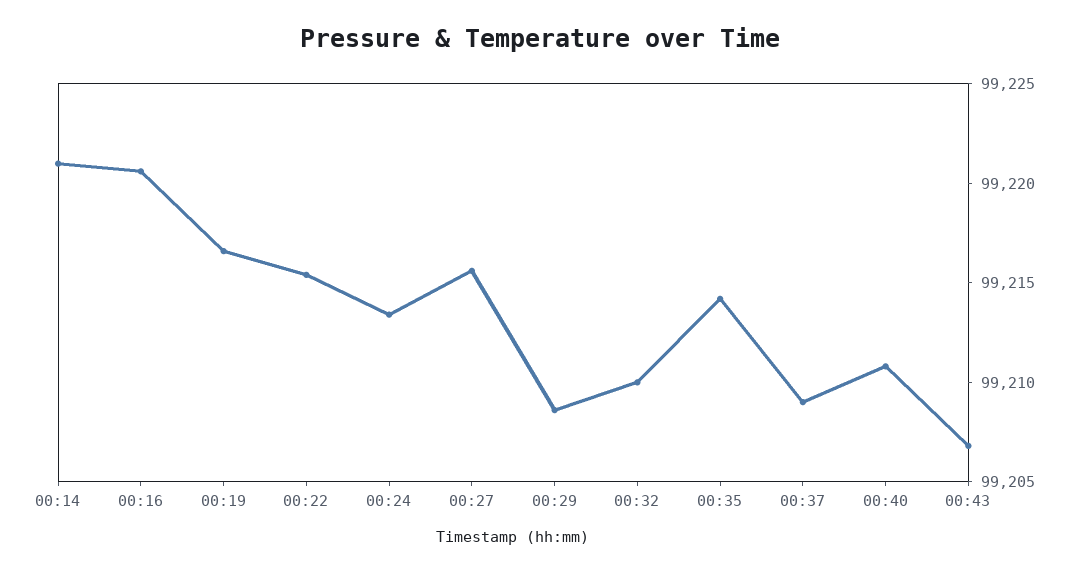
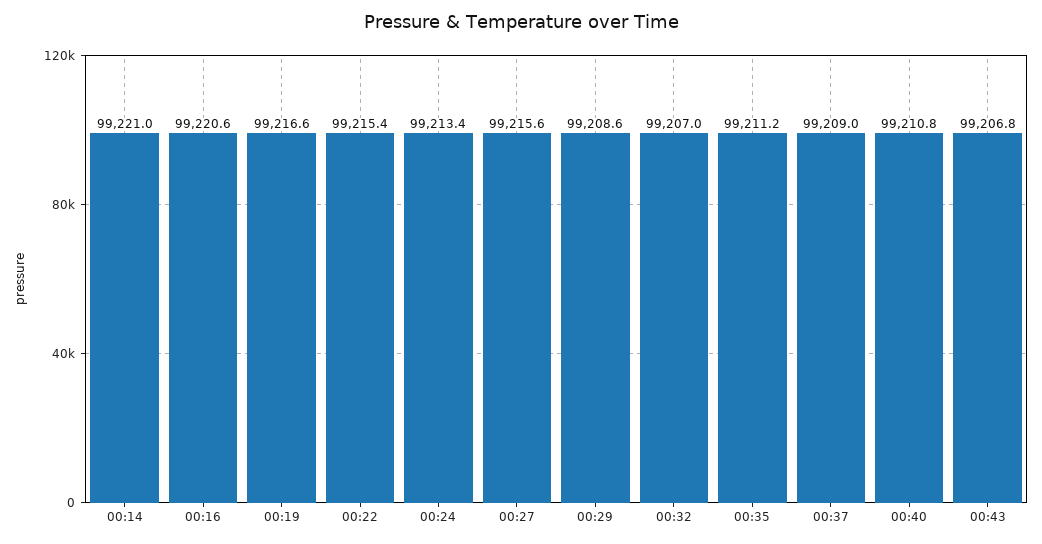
00:32: 99210 -> 99207
00:35: 99214 -> 99211.2

